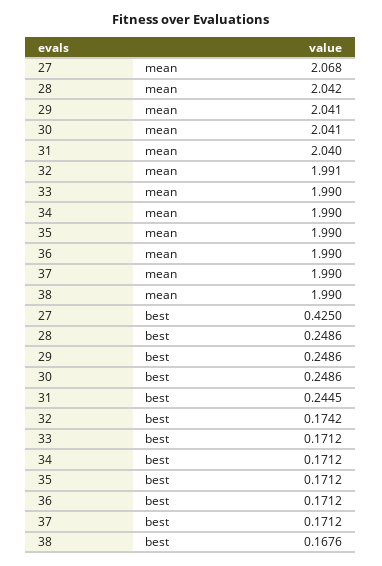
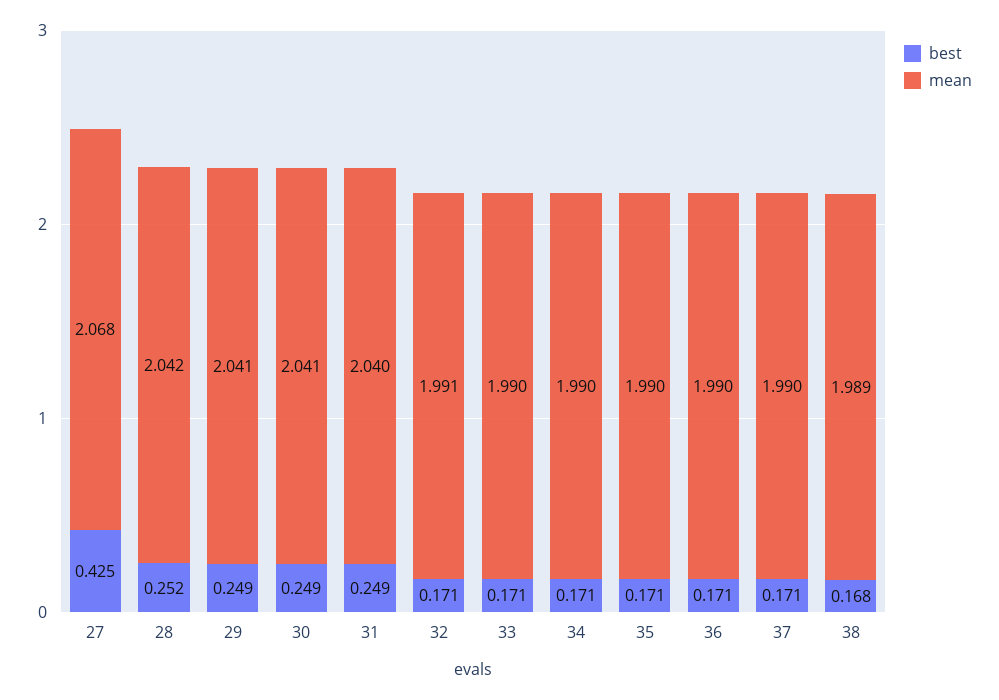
mean, 38: 1.99 -> 1.989
best, 28: 0.2486 -> 0.252
best, 31: 0.2445 -> 0.249
best, 32: 0.1742 -> 0.171

